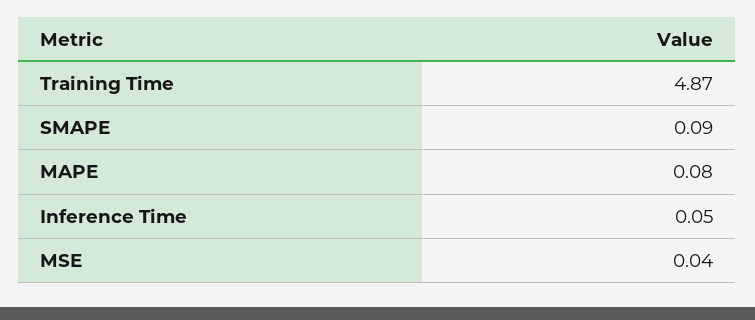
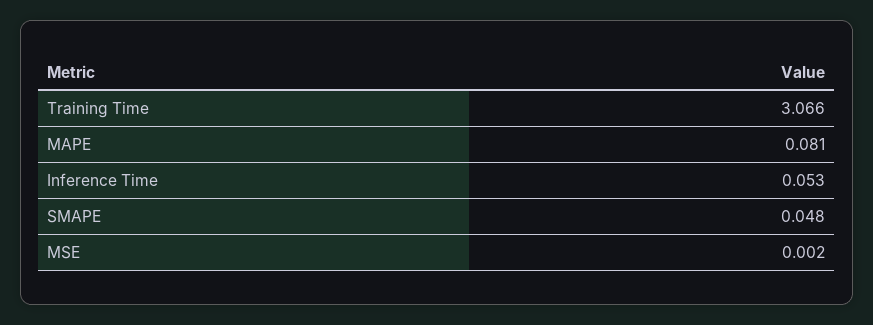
Training Time: 4.87 -> 3.066
SMAPE: 0.09 -> 0.048
MSE: 0.04 -> 0.002

